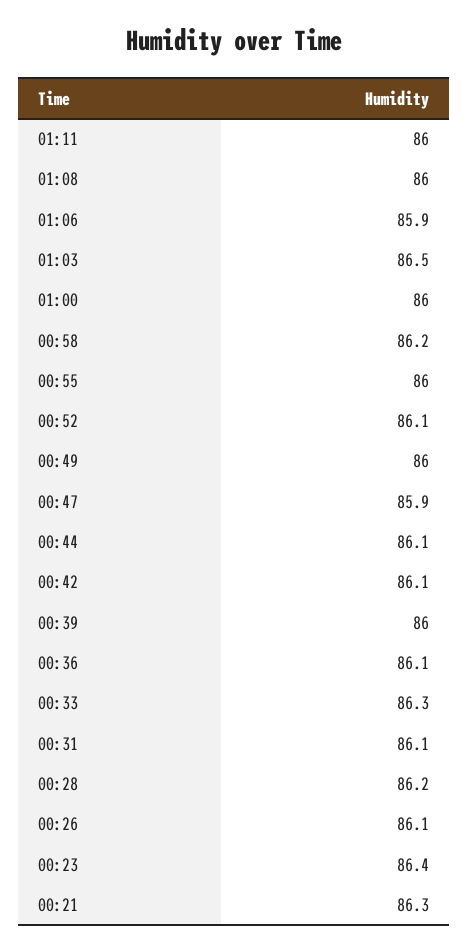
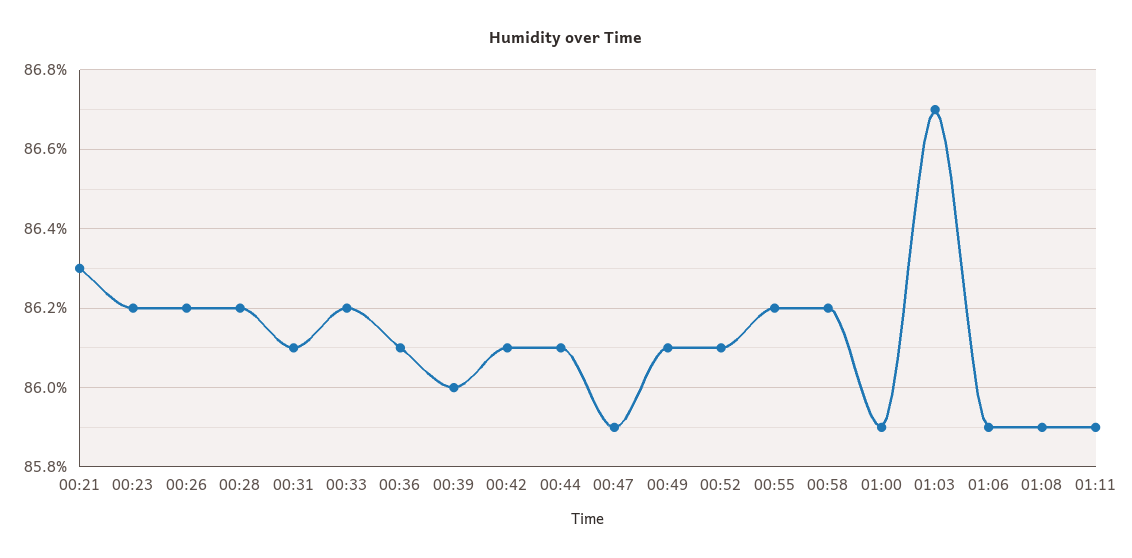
01:11: 86 -> 85.9
01:08: 86 -> 85.9
01:03: 86.5 -> 86.7
01:00: 86 -> 85.9
00:55: 86 -> 86.2
00:49: 86 -> 86.1
00:33: 86.3 -> 86.2
00:26: 86.1 -> 86.2
00:23: 86.4 -> 86.2

